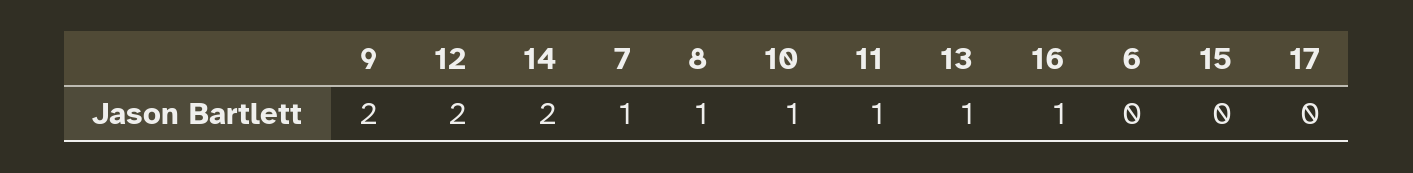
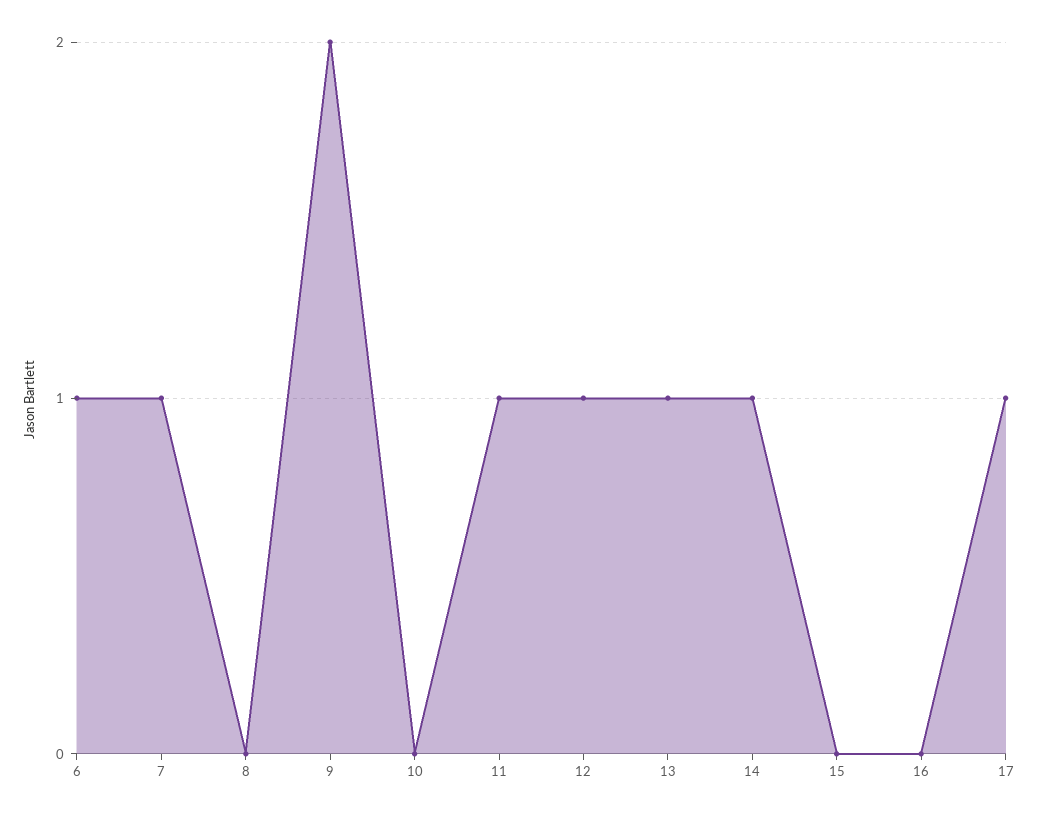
12: 2 -> 1
14: 2 -> 1
8: 1 -> 0
10: 1 -> 0
16: 1 -> 0
6: 0 -> 1
17: 0 -> 1

